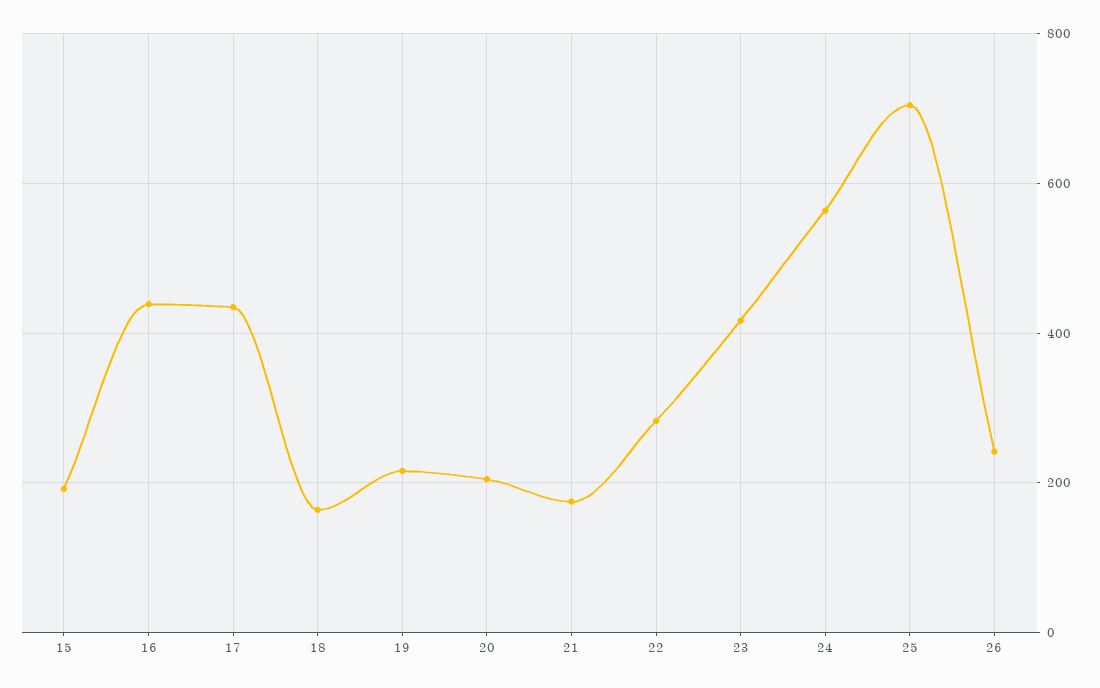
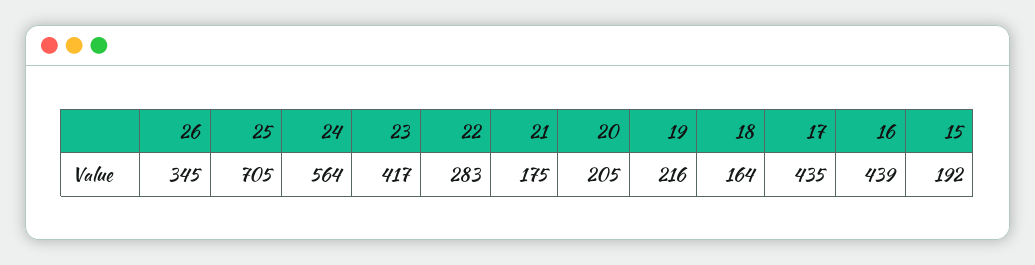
26: 240 -> 345

